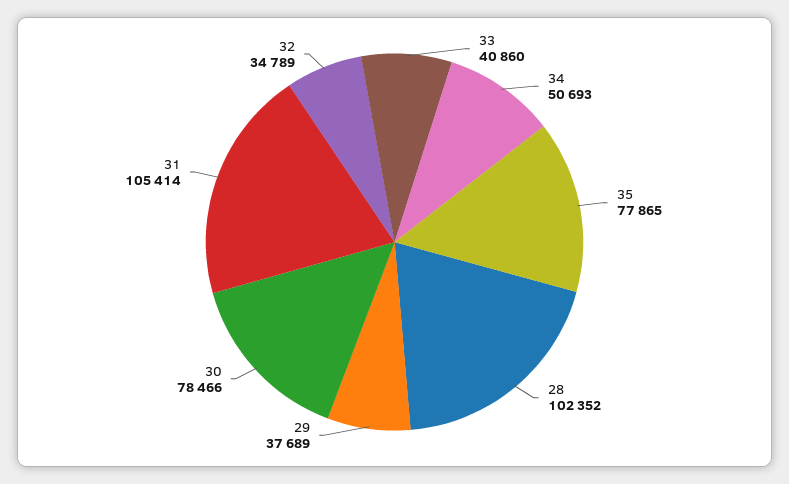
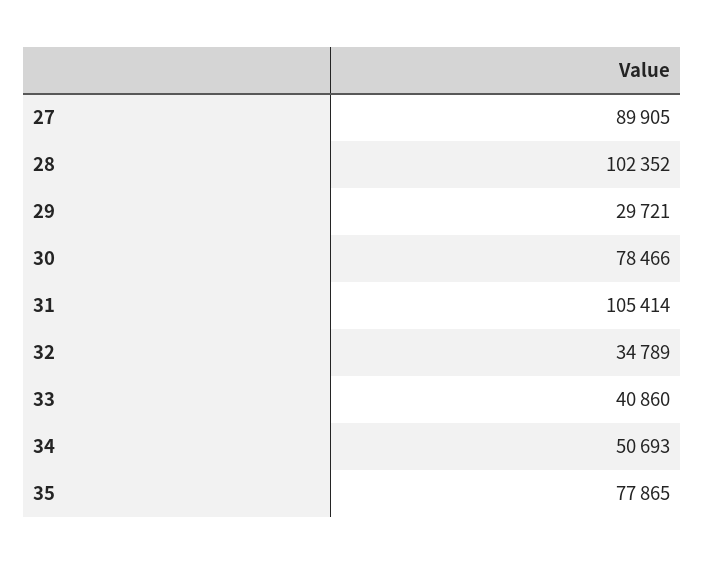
29: 37689 -> 29721
27: none -> 89905

